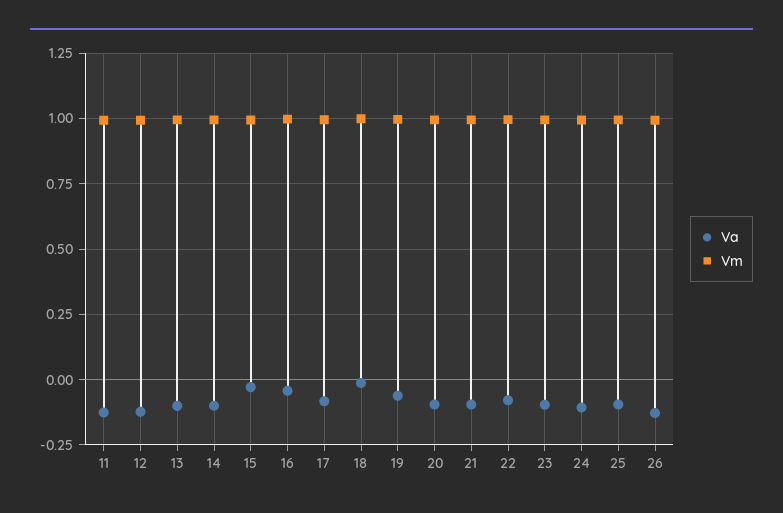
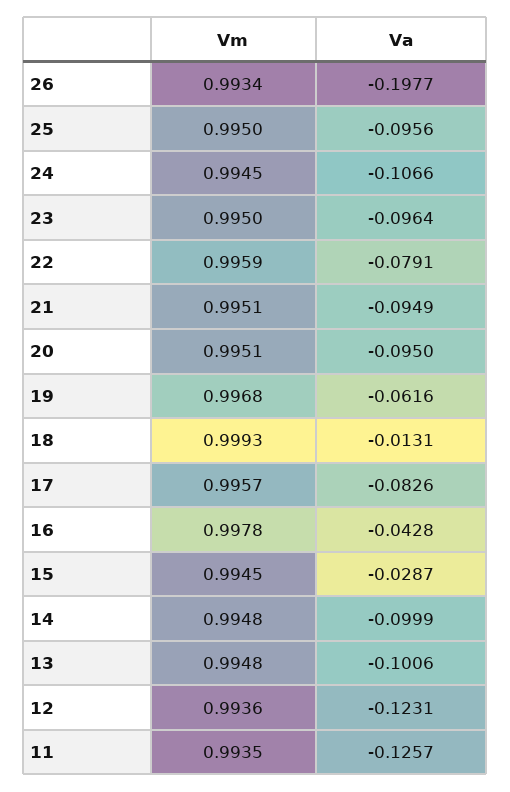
Va, 26: -0.125 -> -0.1977

